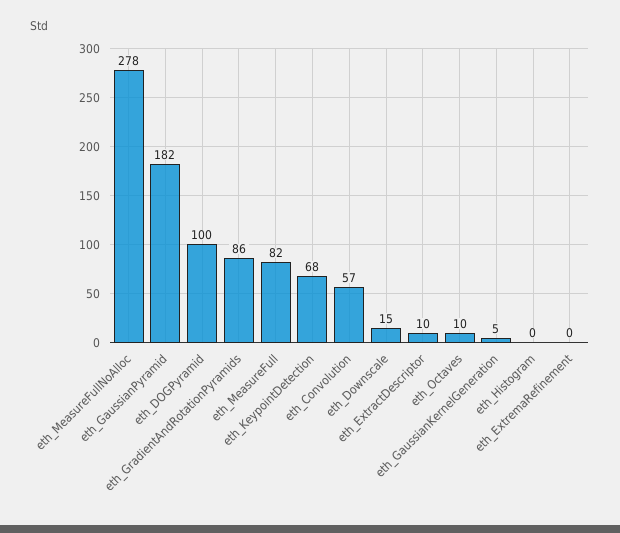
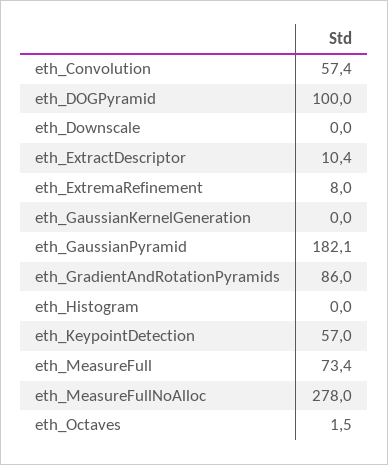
eth_MeasureFull: 82 -> 73.4
eth_KeypointDetection: 68 -> 57
eth_Downscale: 15 -> 0
eth_Octaves: 10 -> 1.5
eth_GaussianKernelGeneration: 5 -> 0
eth_ExtremaRefinement: 0 -> 8

